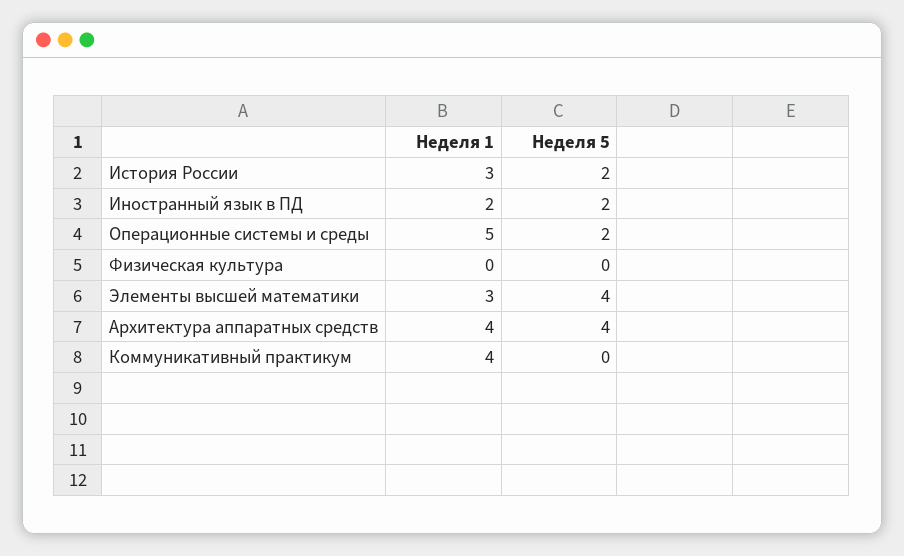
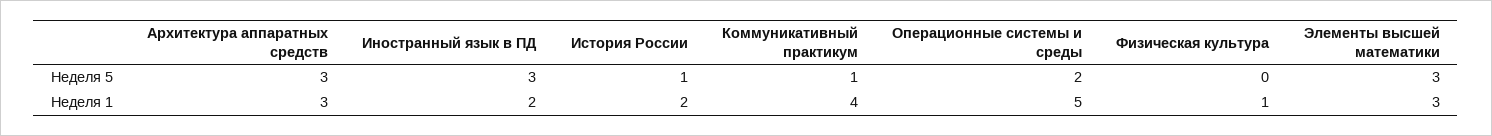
Неделя 1, История России: 3 -> 2
Неделя 5, История России: 2 -> 1
Неделя 5, Иностранный язык в ПД: 2 -> 3
Неделя 1, Физическая культура: 0 -> 1
Неделя 5, Элементы высшей математики: 4 -> 3
Неделя 1, Архитектура аппаратных средств: 4 -> 3
Неделя 5, Архитектура аппаратных средств: 4 -> 3
Неделя 5, Коммуникативный практикум: 0 -> 1

